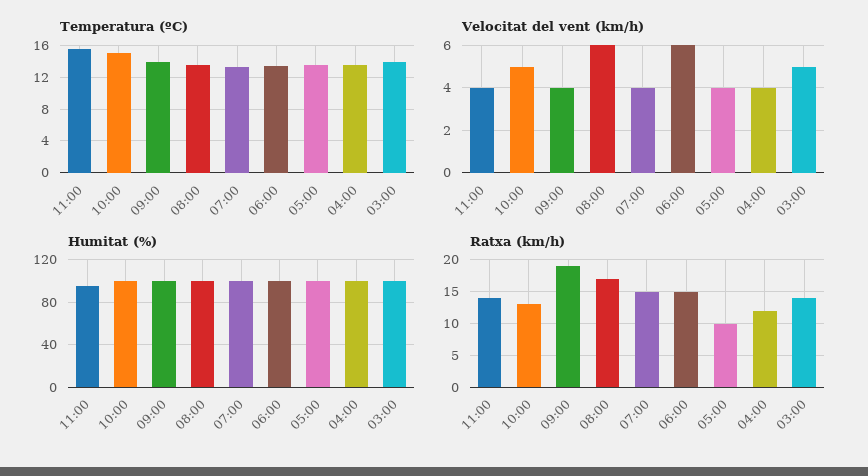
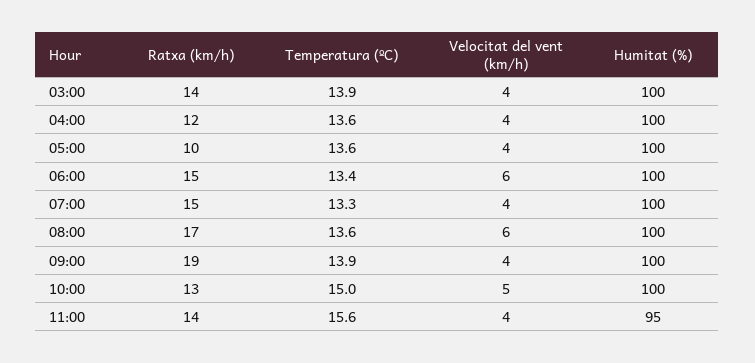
Velocitat del vent (km/h), 03:00: 5 -> 4

